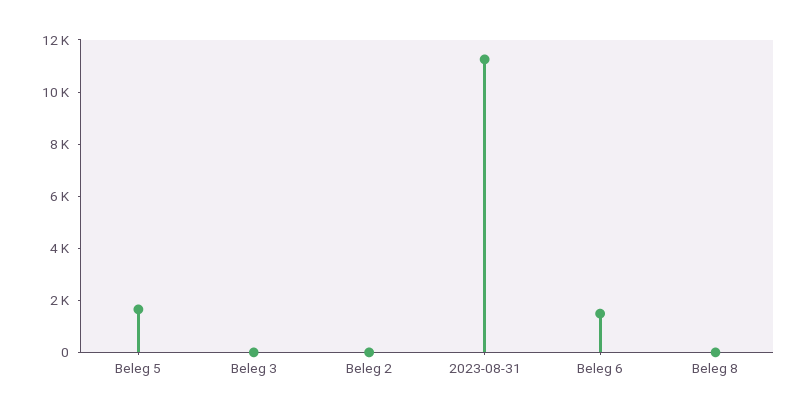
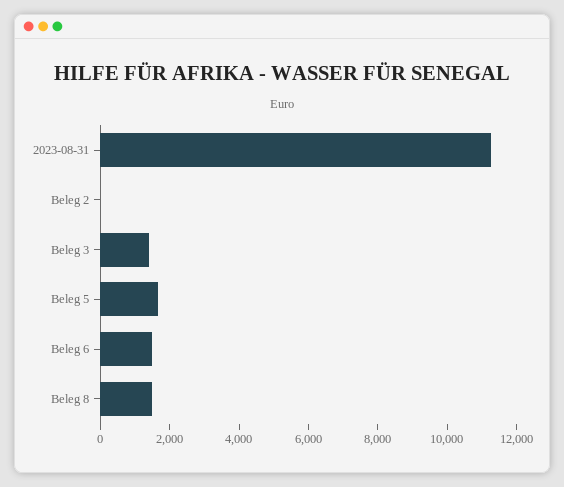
Beleg 3: 0 -> 1500
Beleg 8: 0 -> 1500

